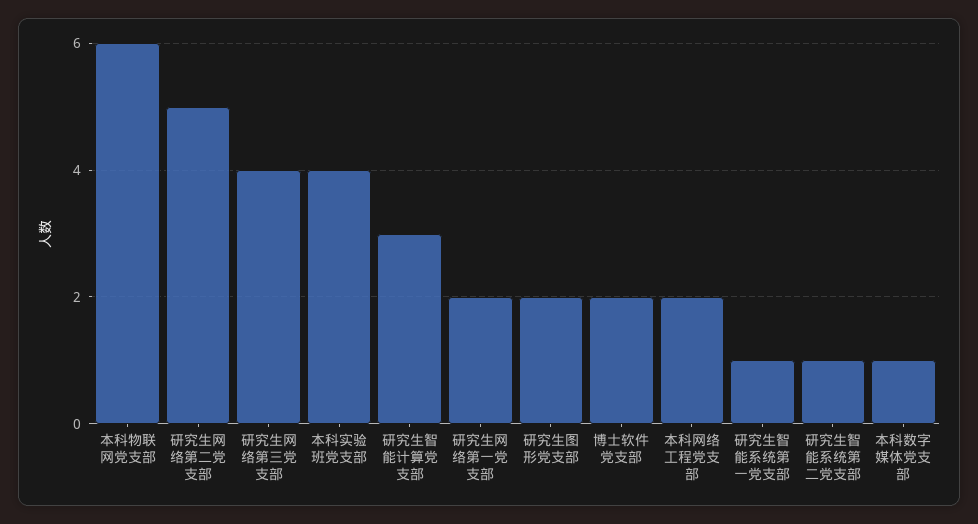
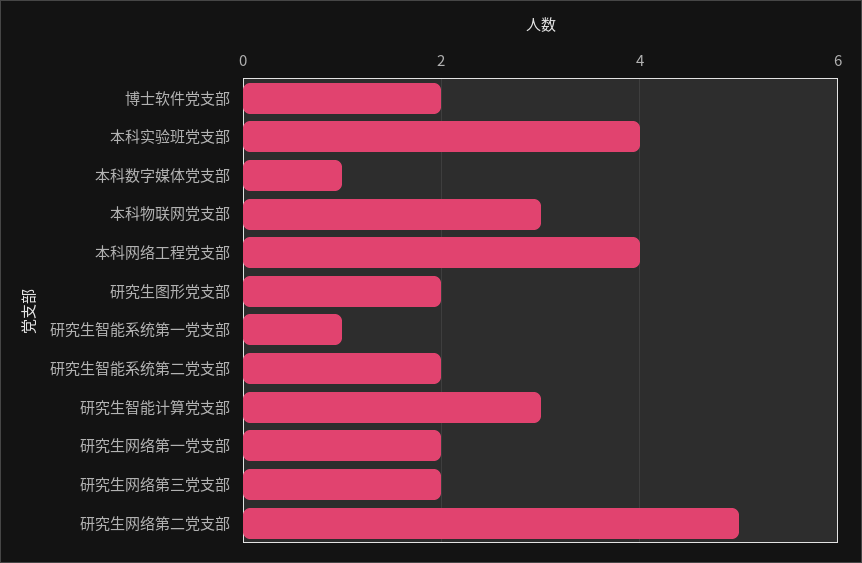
本科物联网党支部: 6 -> 3
研究生网络第三党支部: 4 -> 2
本科网络工程党支部: 2 -> 4
研究生智能系统第二党支部: 1 -> 2

